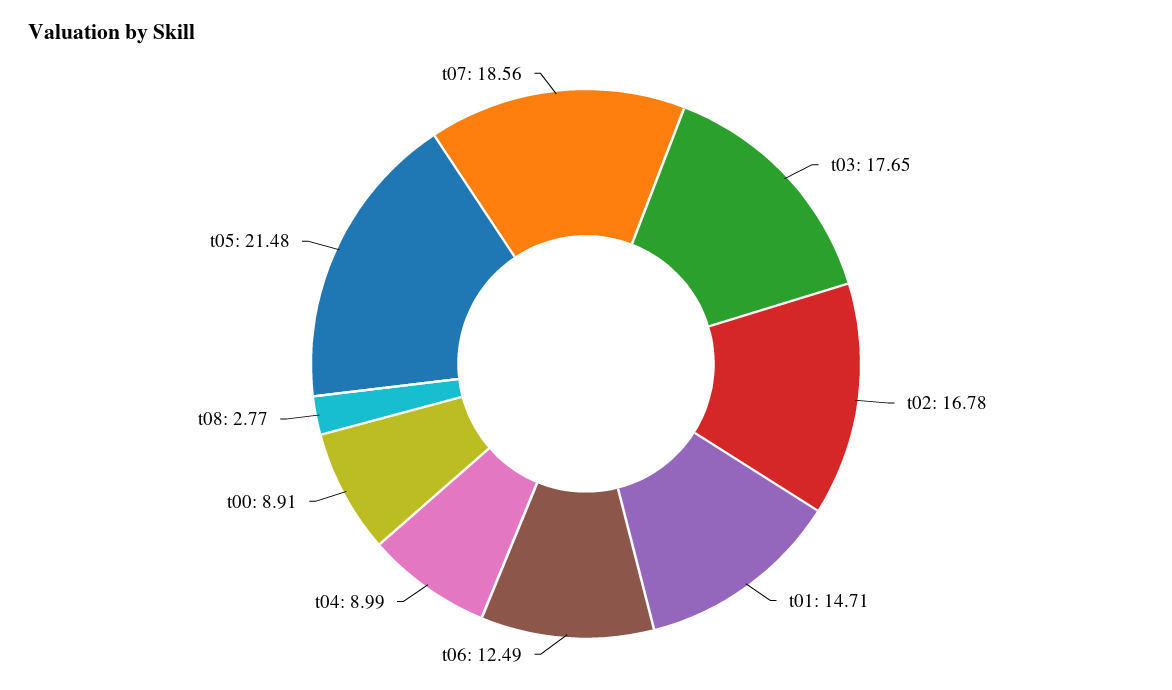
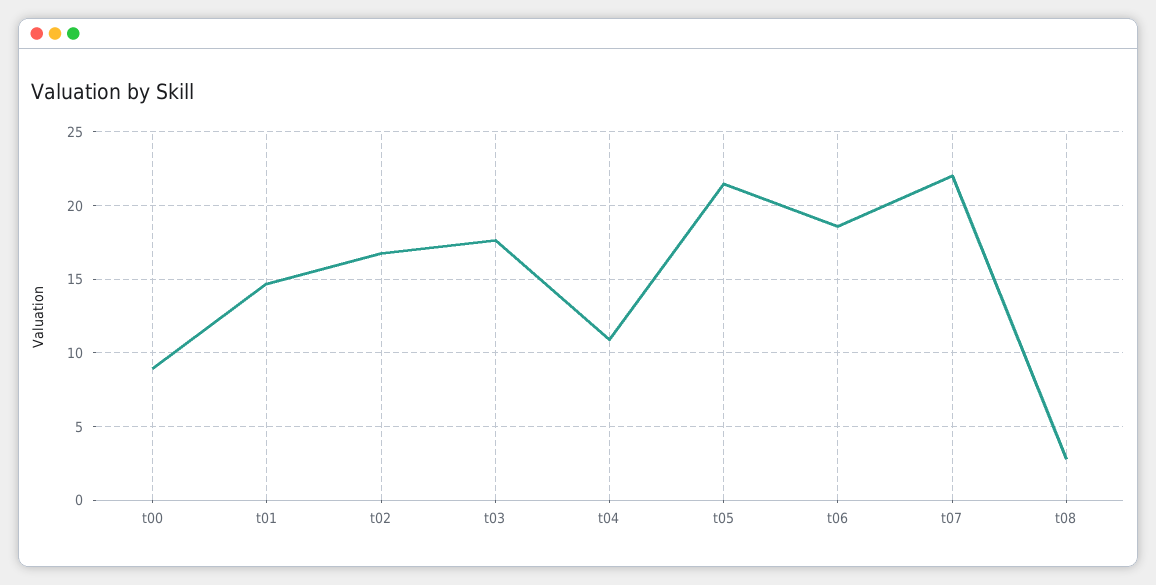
t06: 12.49 -> 18.5
t04: 8.99 -> 11
t07: 18.56 -> 22

